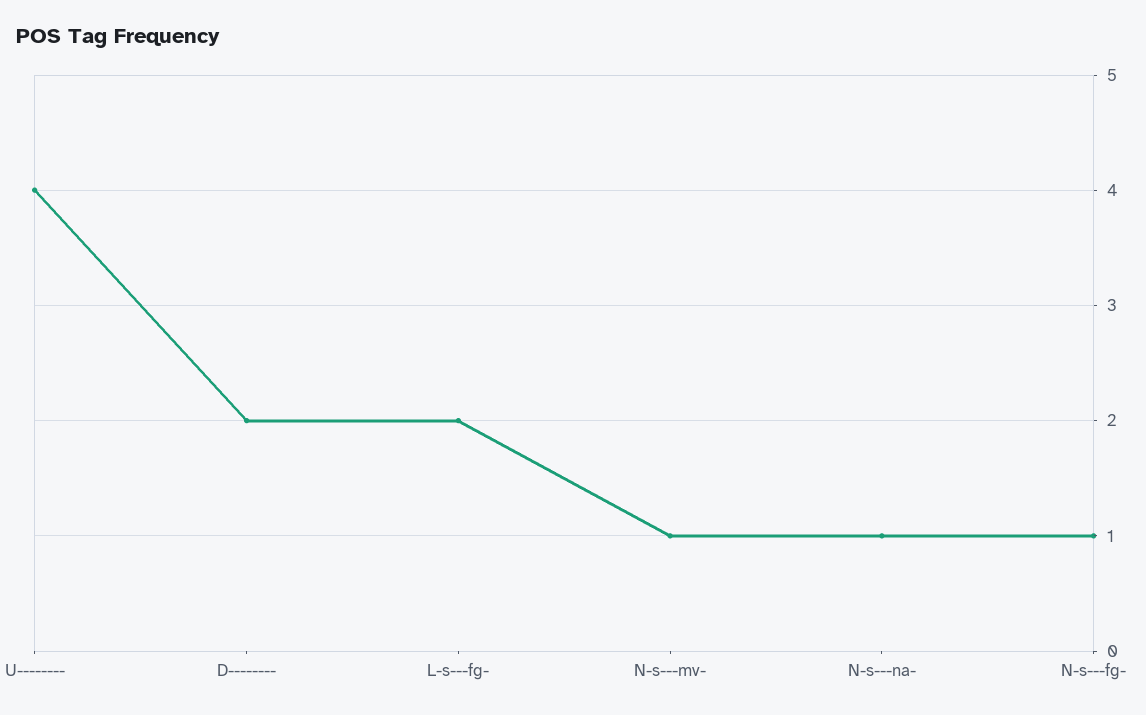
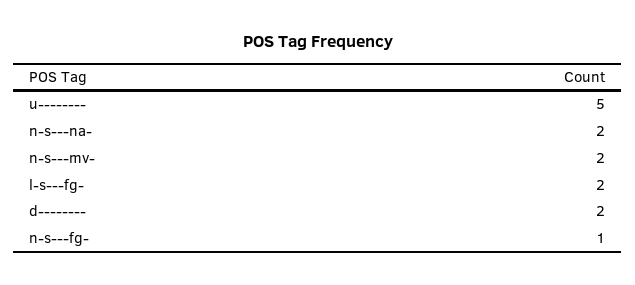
U--------: 4 -> 5
N-s---mv-: 1 -> 2
N-s---na-: 1 -> 2

